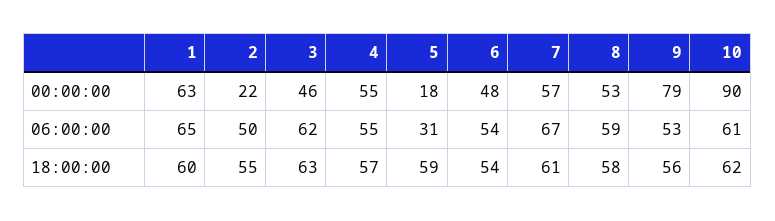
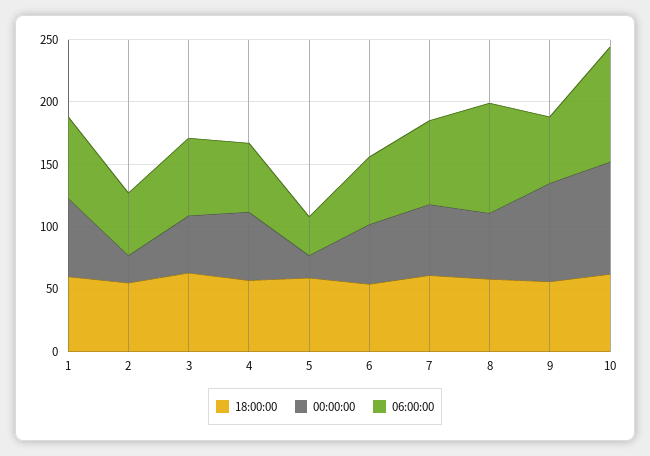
06:00:00, 8: 59 -> 90
06:00:00, 10: 61 -> 90

